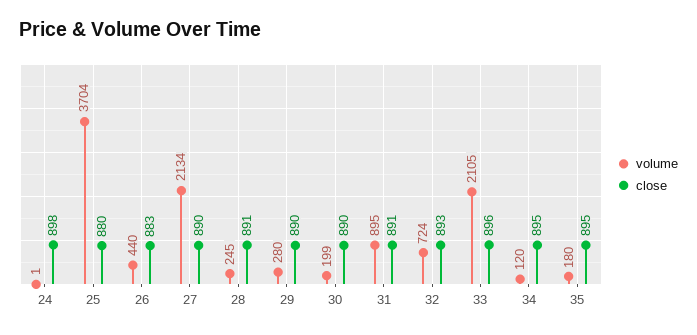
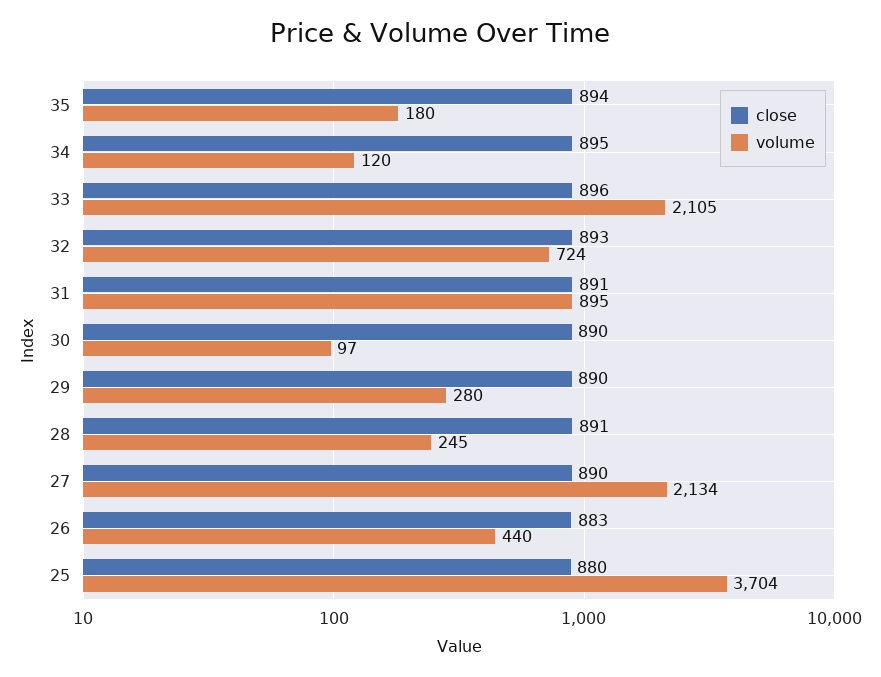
volume, 24: 1 -> none
close, 24: 898 -> none
volume, 30: 199 -> 97
close, 35: 895 -> 894

